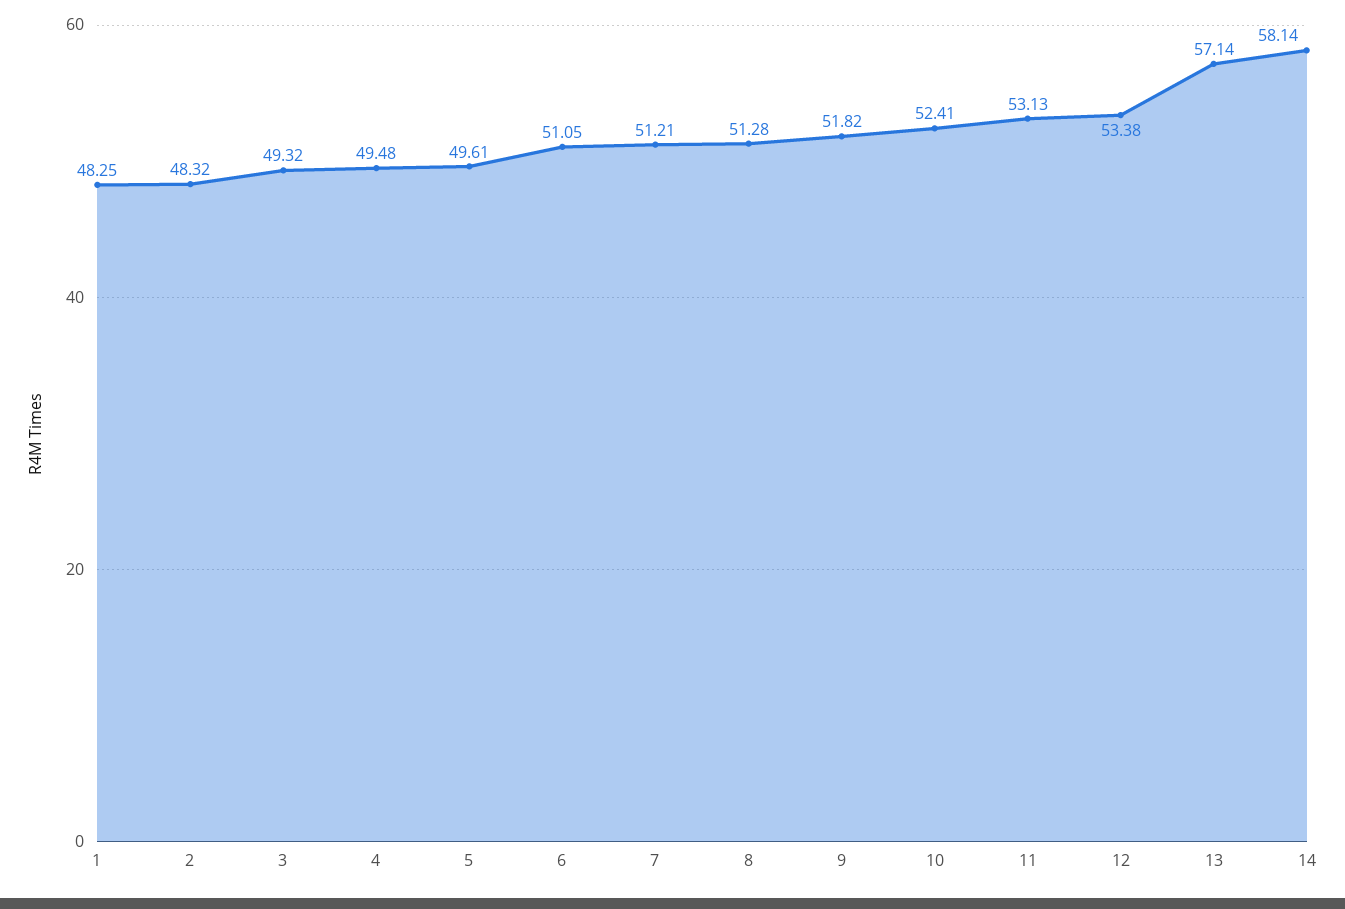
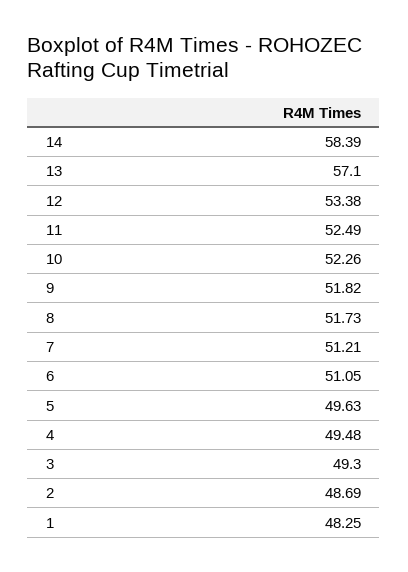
2: 48.32 -> 48.69
3: 49.32 -> 49.3
5: 49.61 -> 49.63
8: 51.28 -> 51.73
10: 52.41 -> 52.26
11: 53.13 -> 52.49
13: 57.14 -> 57.1
14: 58.14 -> 58.39

